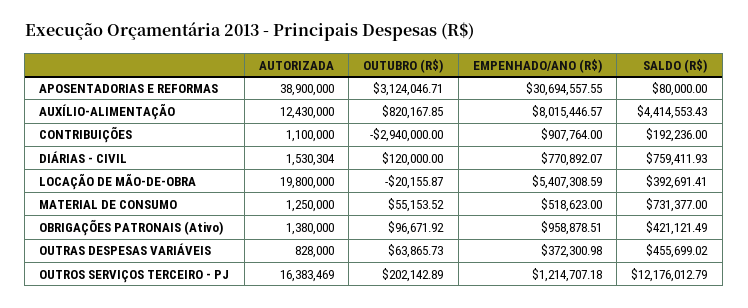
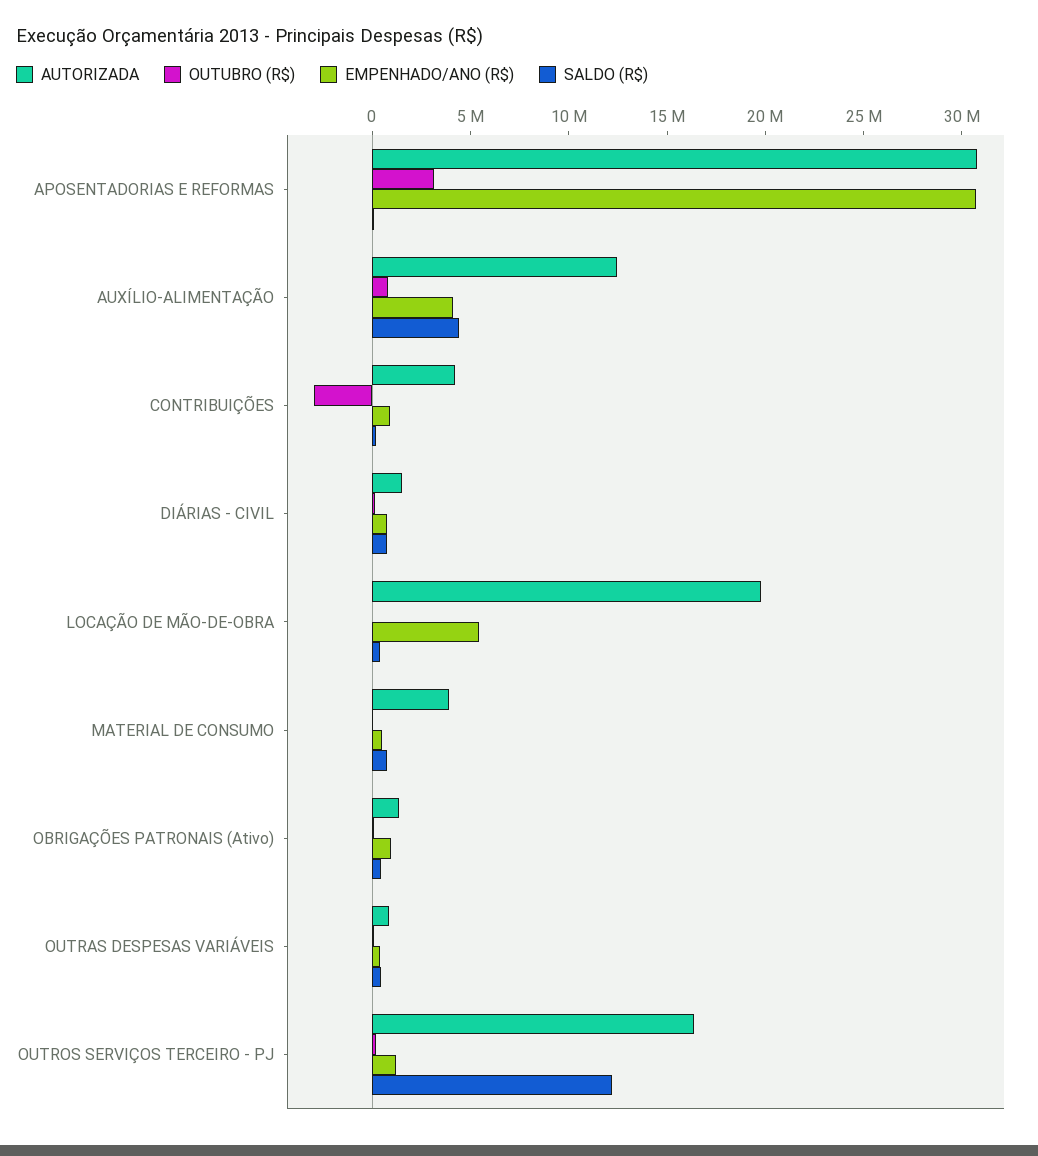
AUTORIZADA, APOSENTADORIAS E REFORMAS: 38900000 -> 31000000
EMPENHADO/ANO (R$), AUXÍLIO-ALIMENTAÇÃO: 8015446.57 -> 4000000
AUTORIZADA, CONTRIBUIÇÕES: 1100000 -> 4000000
AUTORIZADA, MATERIAL DE CONSUMO: 1250000 -> 4000000

